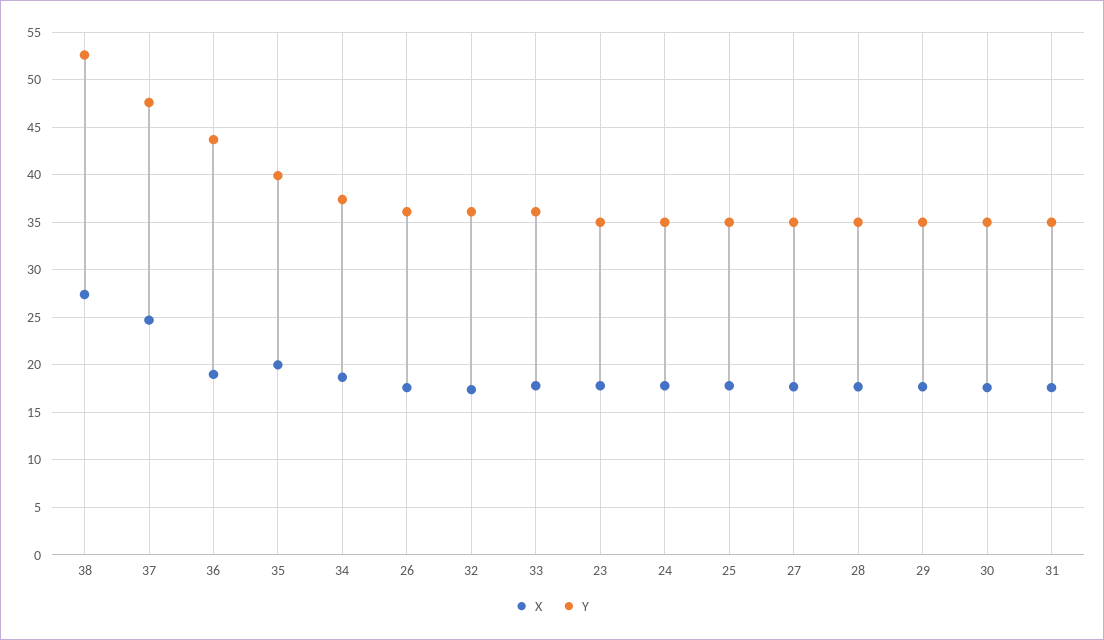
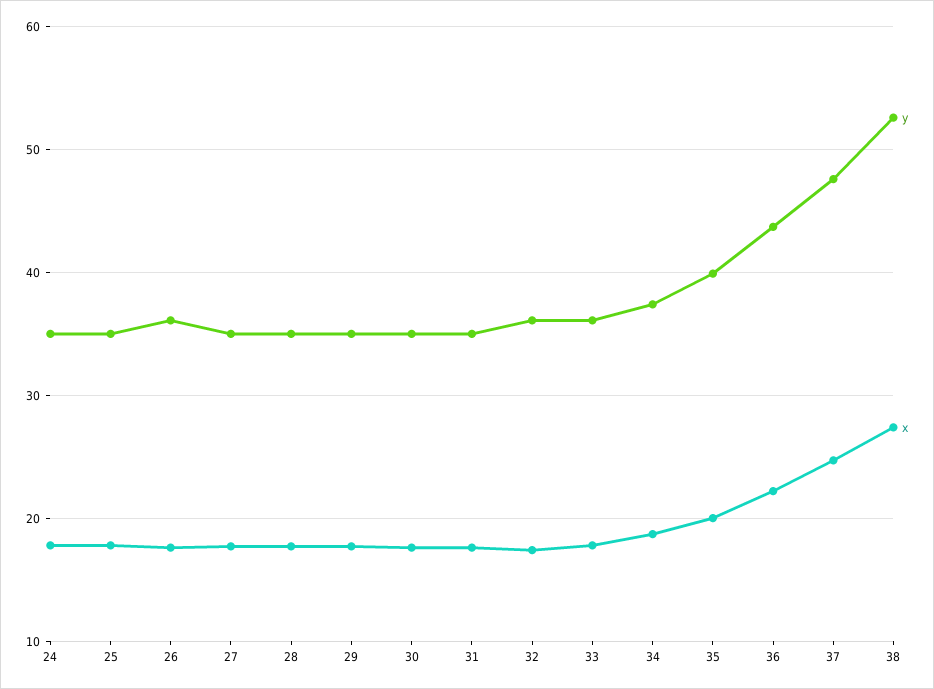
X, 36: 19 -> 22
X, 23: 18 -> none
Y, 23: 35 -> none

